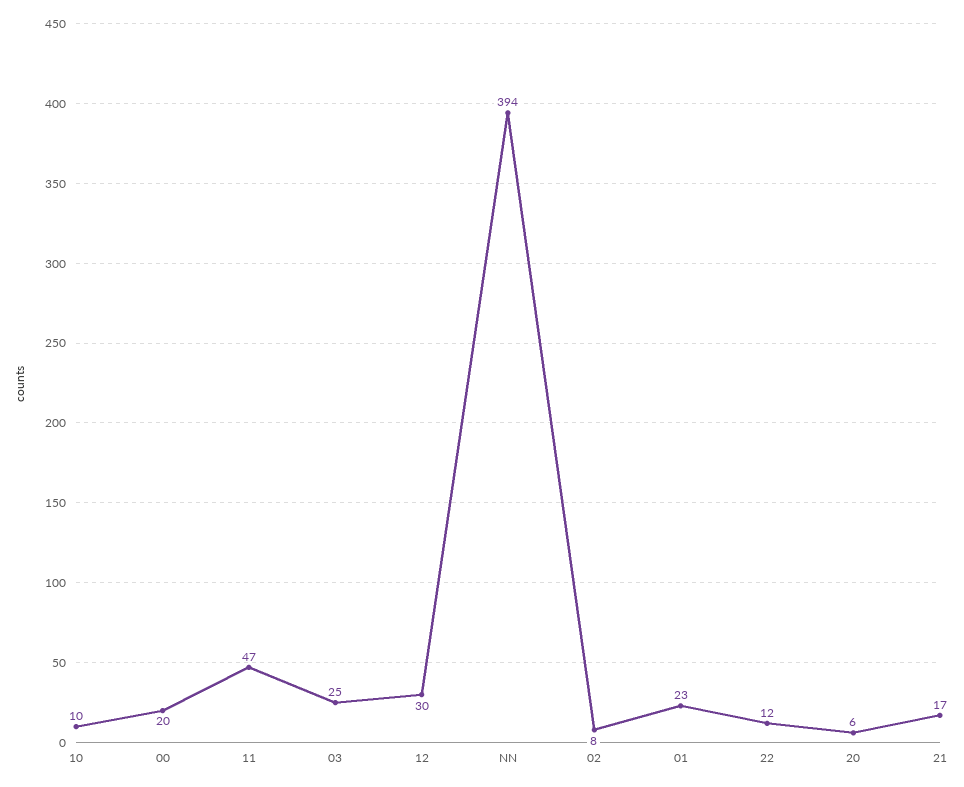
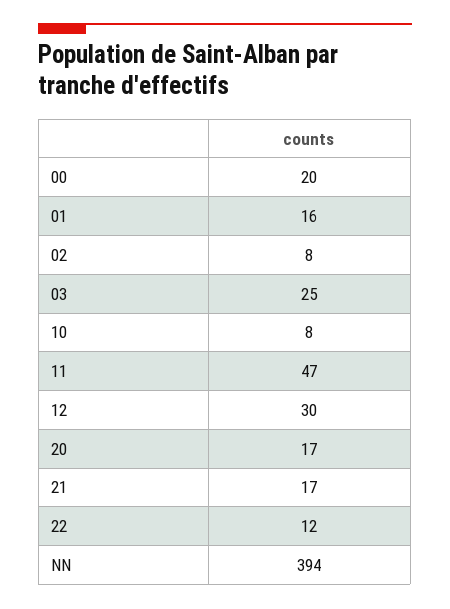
10: 10 -> 8
01: 23 -> 16
20: 6 -> 17

